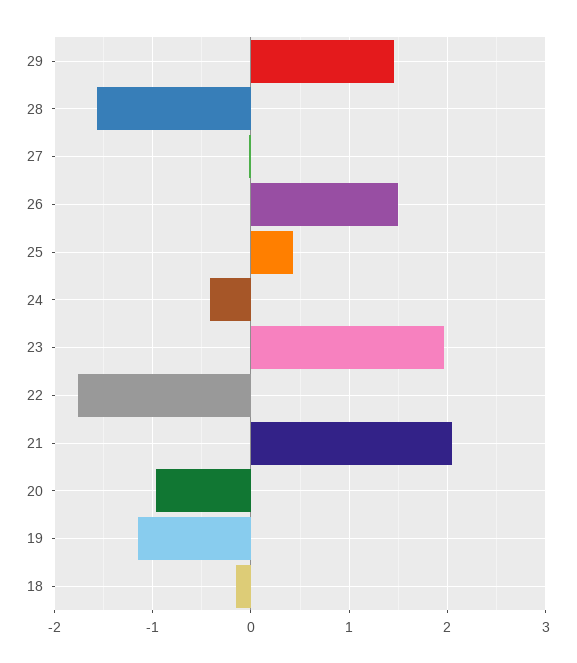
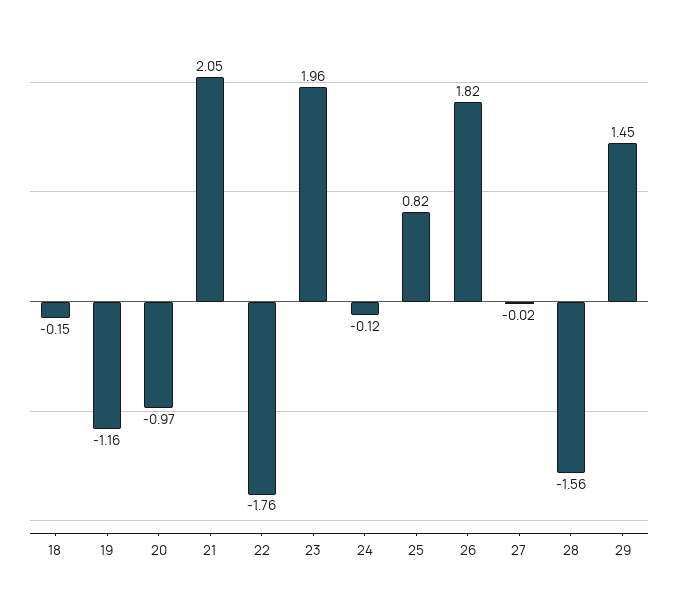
26: 1.5 -> 1.82
25: 0.4 -> 0.82
24: -0.4 -> -0.12

